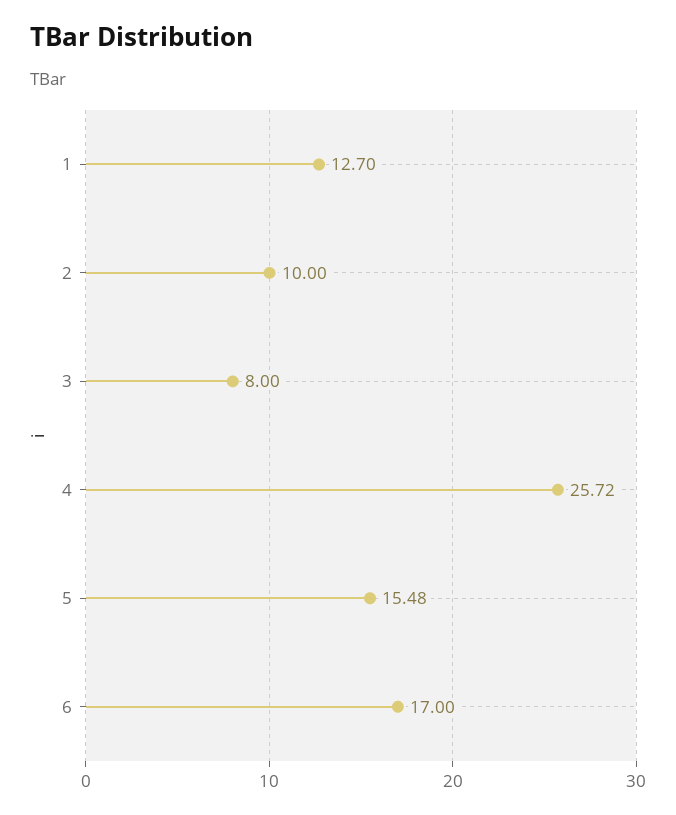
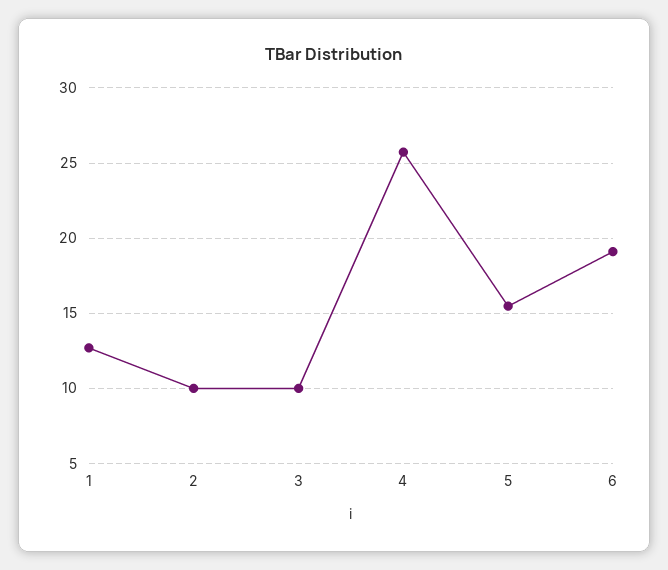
3: 8 -> 10
6: 17 -> 19

